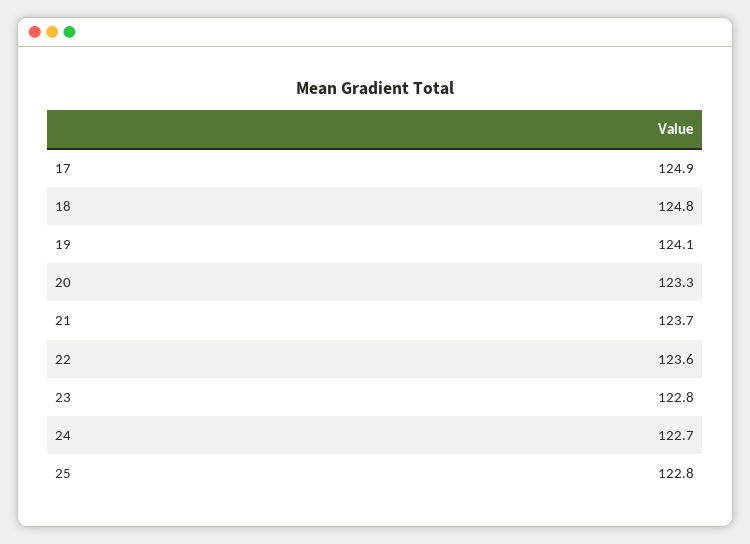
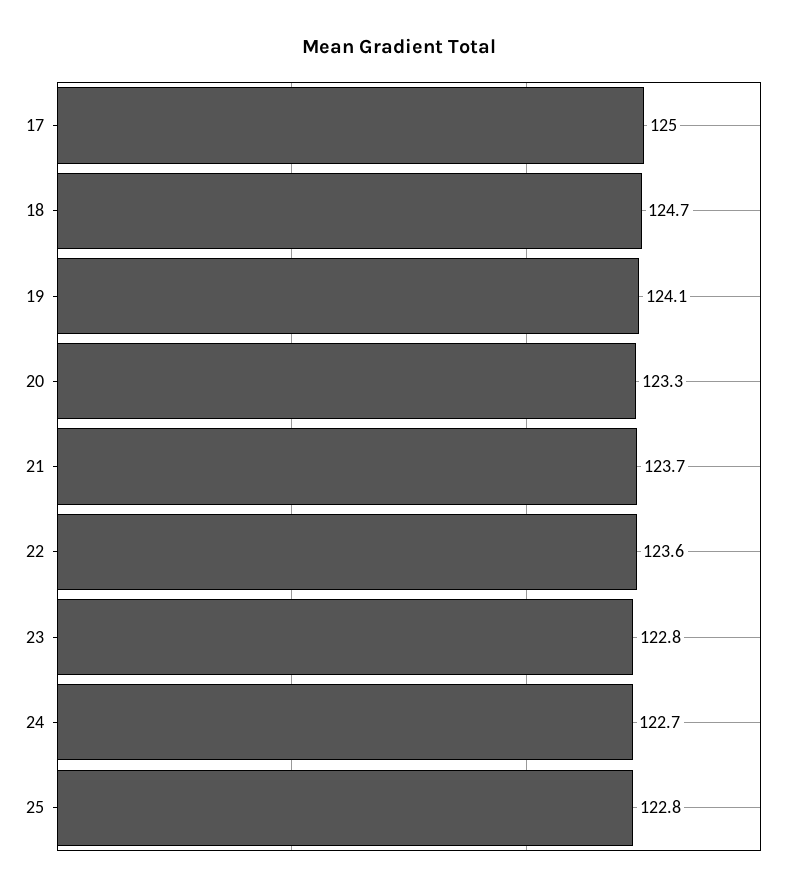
17: 124.9 -> 125
18: 124.8 -> 124.7

